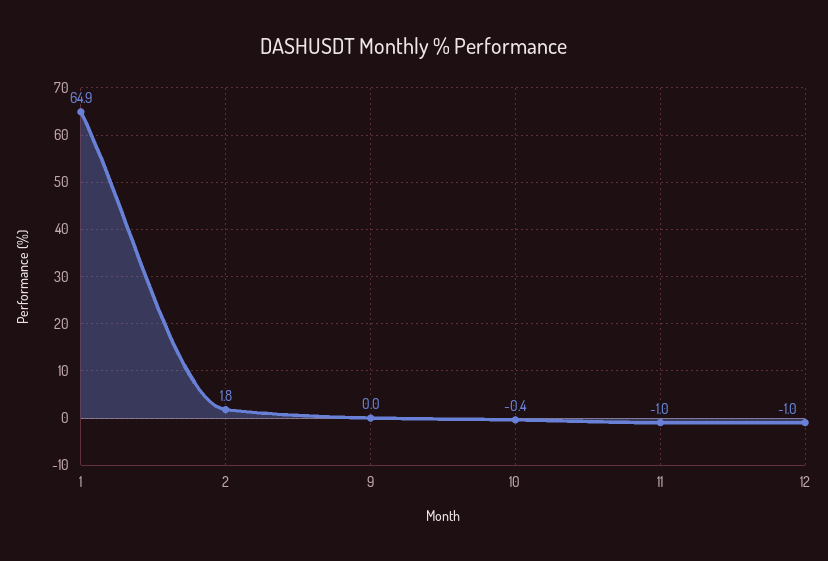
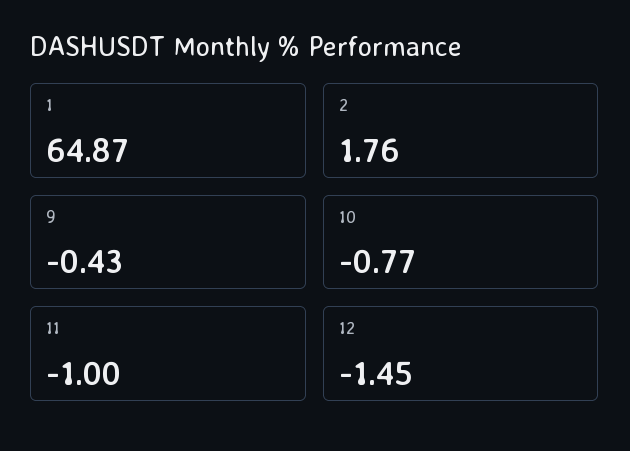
9: 0 -> -0.43
10: -0.4 -> -0.77
12: -1 -> -1.45

